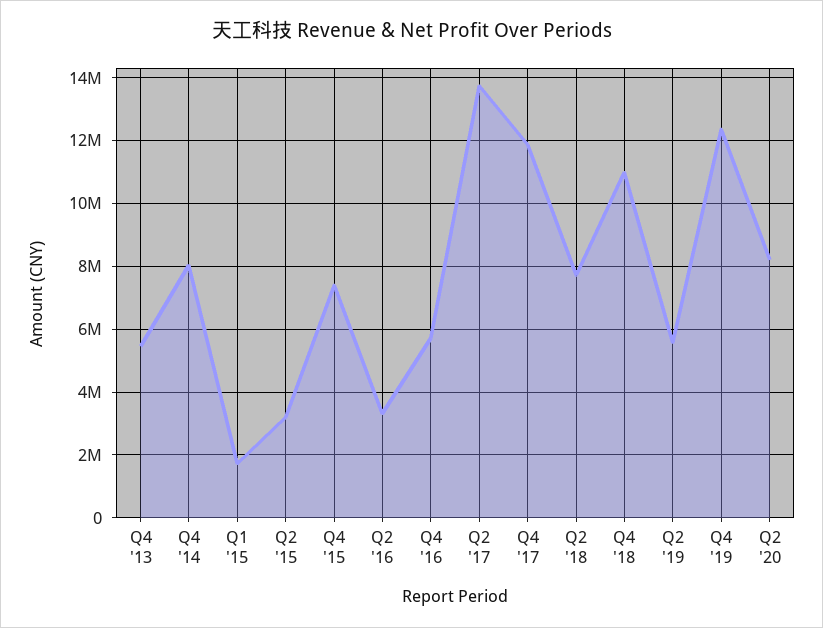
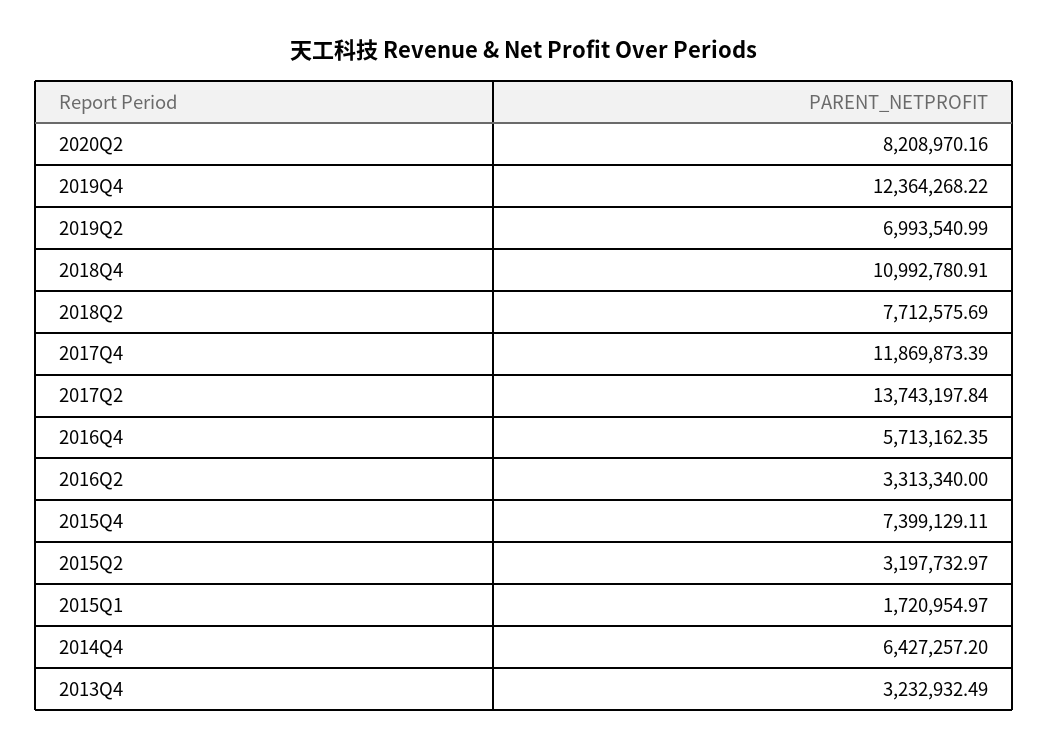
Q4 '13: 5400000 -> 3232932.49
Q4 '14: 8000000 -> 6427257.2
Q2 '19: 5600000 -> 6993540.99

